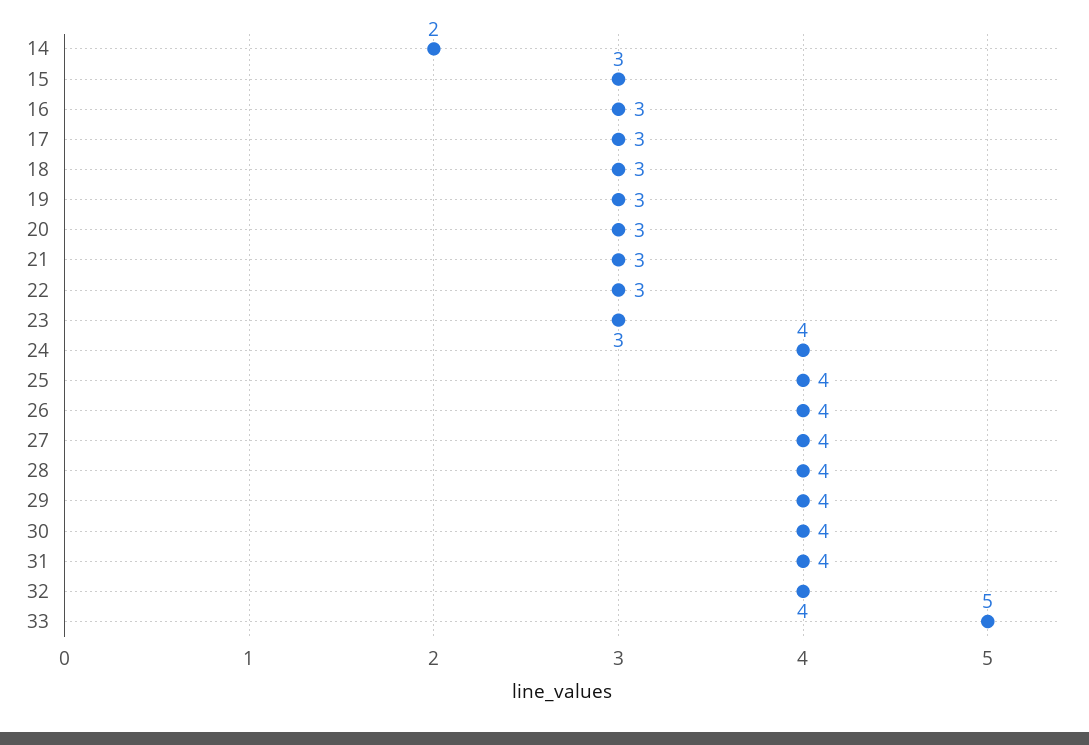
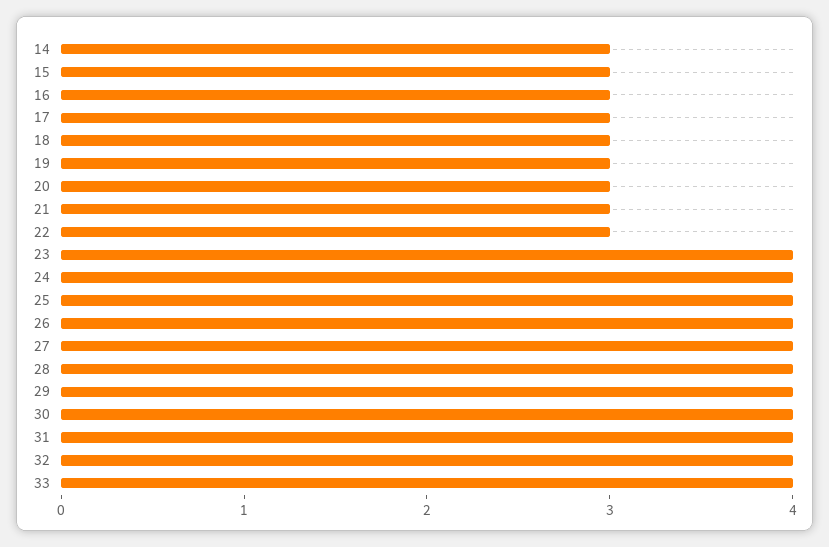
14: 2 -> 3
23: 3 -> 4
33: 5 -> 4

